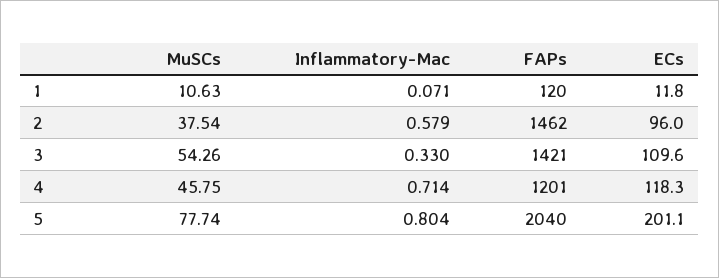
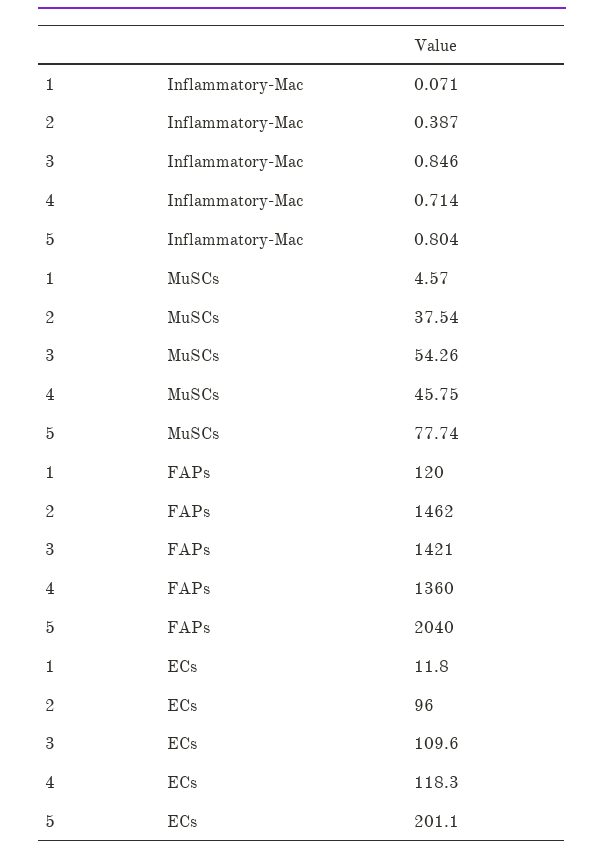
MuSCs, 1: 10.63 -> 4.57
Inflammatory-Mac, 2: 0.579 -> 0.387
Inflammatory-Mac, 3: 0.33 -> 0.846
FAPs, 4: 1201 -> 1360

